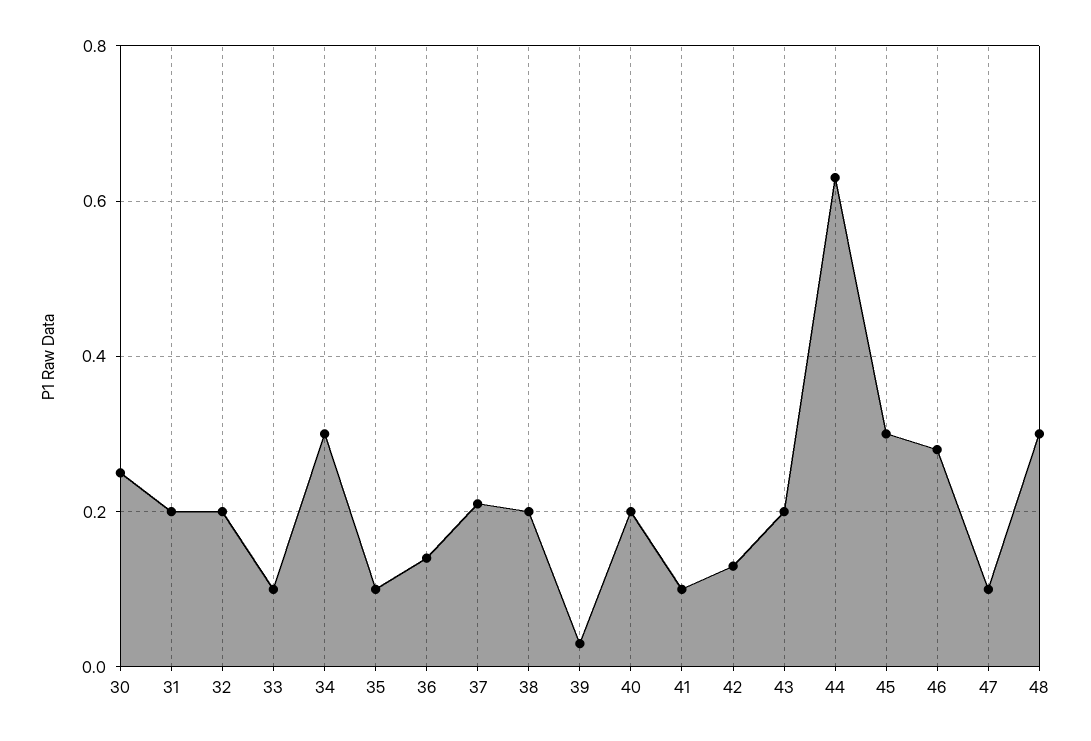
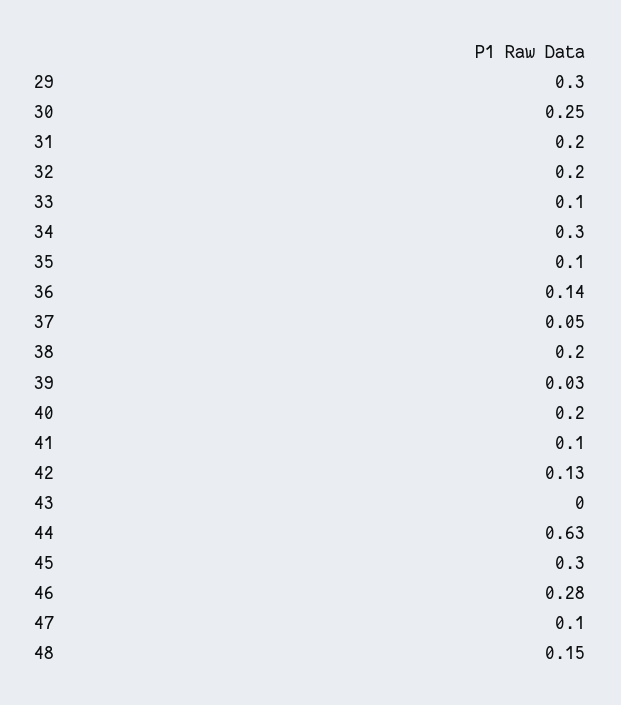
37: 0.2 -> 0.05
43: 0.2 -> 0
48: 0.3 -> 0.15
29: none -> 0.3

